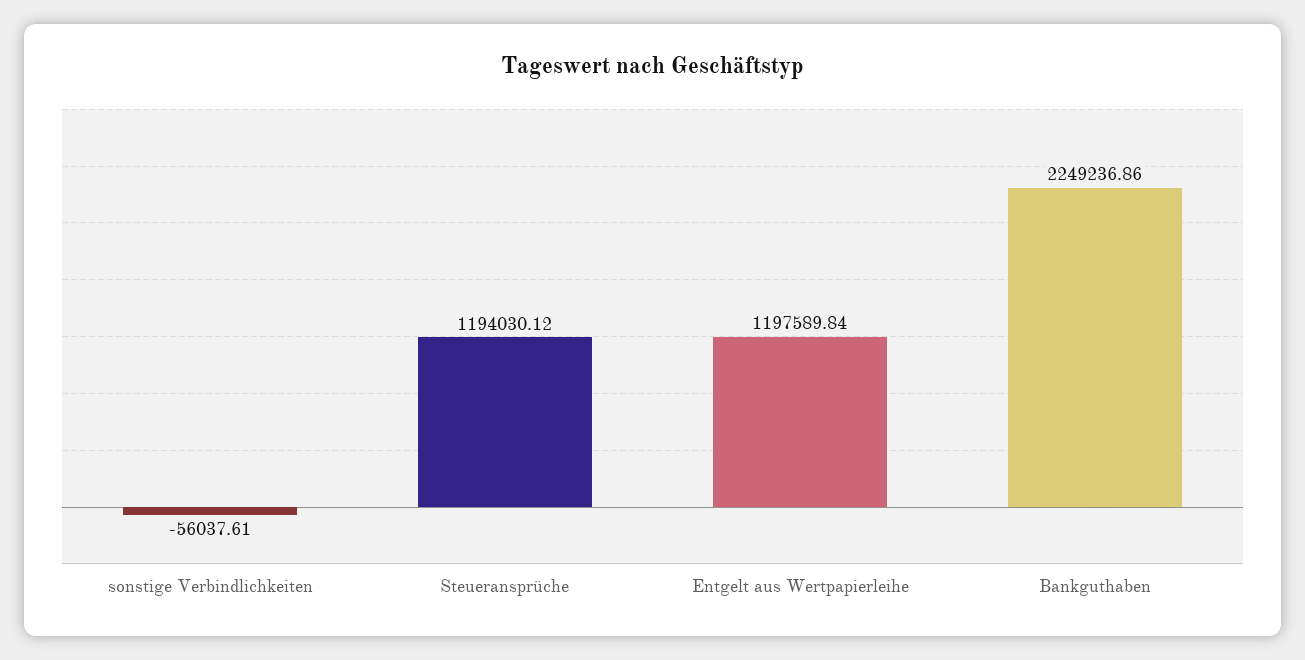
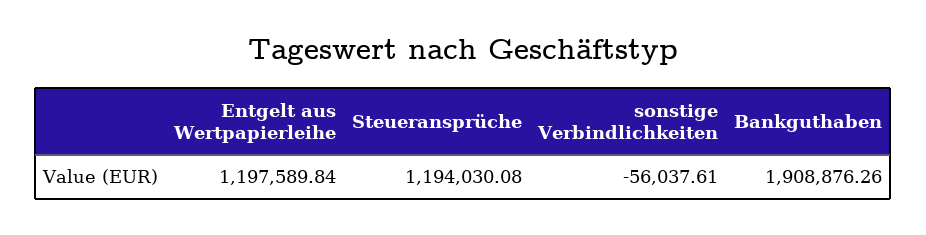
Steueransprüche: 1194030.12 -> 1194030.08
Bankguthaben: 2249236.86 -> 1908876.26

